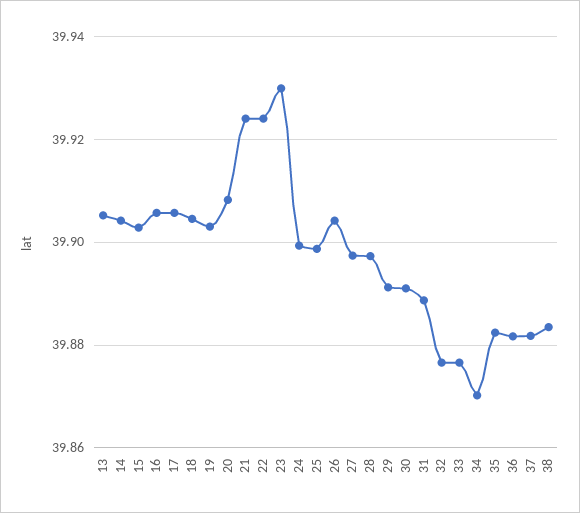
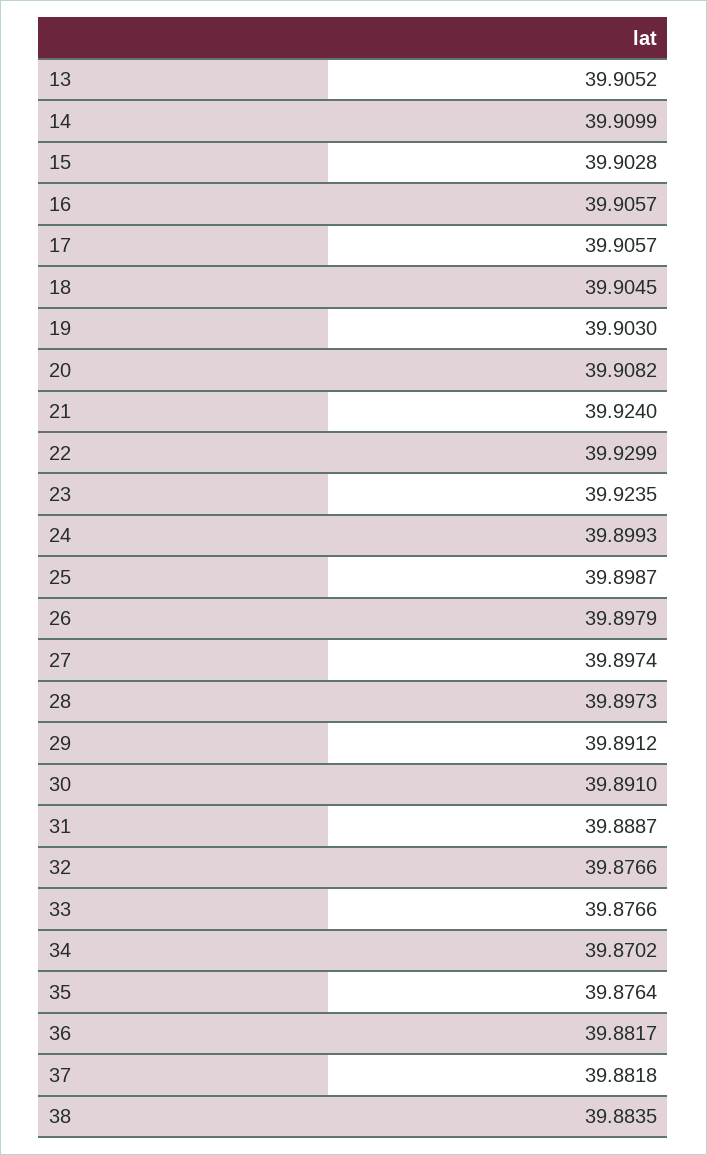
14: 39.904 -> 39.9099
22: 39.924 -> 39.9299
23: 39.93 -> 39.9235
26: 39.904 -> 39.8979
35: 39.882 -> 39.8764

